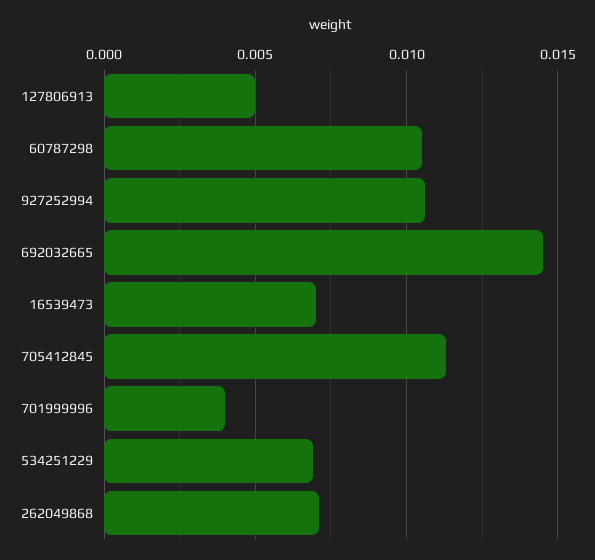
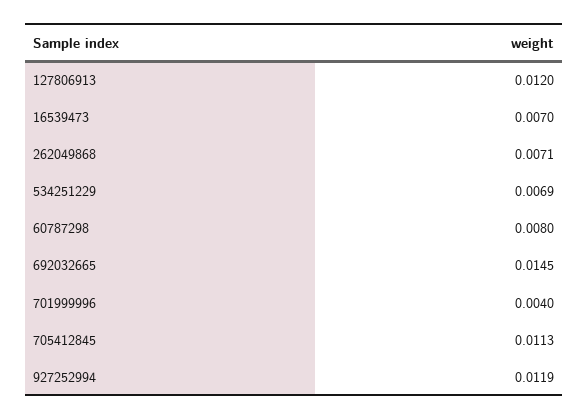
127806913: 0.005 -> 0.012
60787298: 0.0105 -> 0.008
927252994: 0.0105 -> 0.0119

